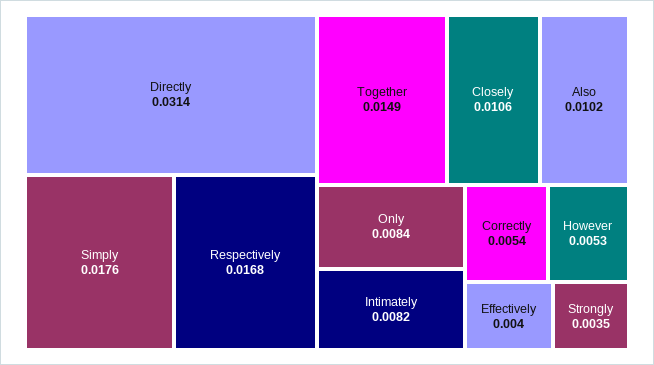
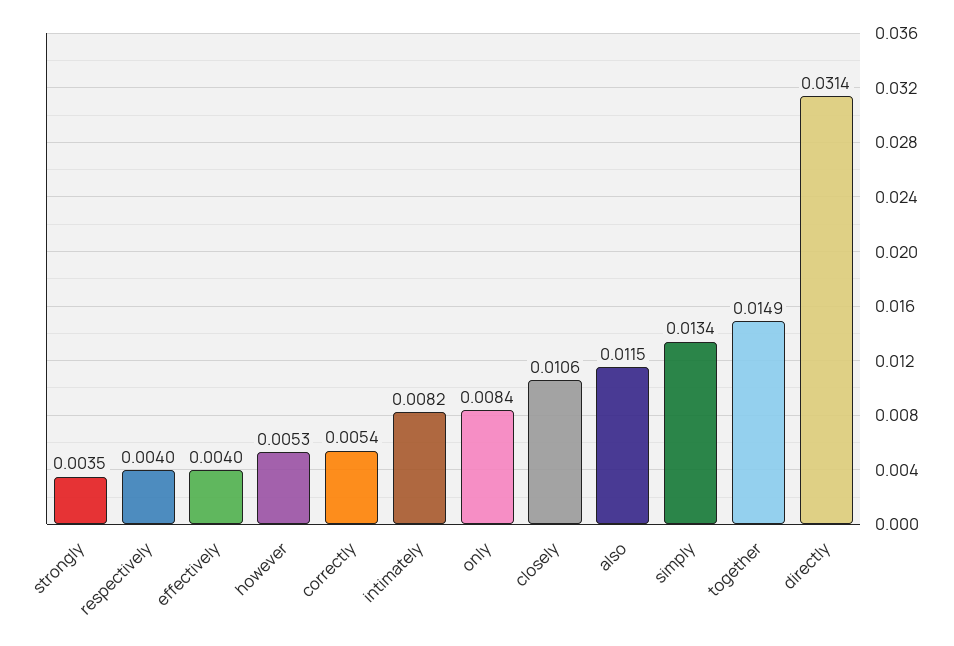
Simply: 0.0176 -> 0.0134
Respectively: 0.0168 -> 0.004
Also: 0.0102 -> 0.0115

